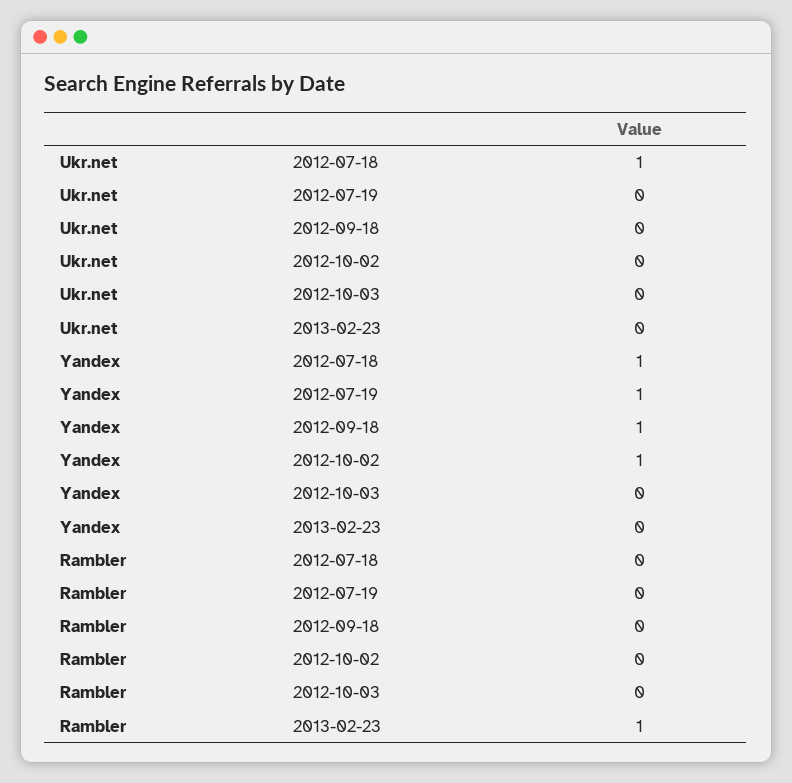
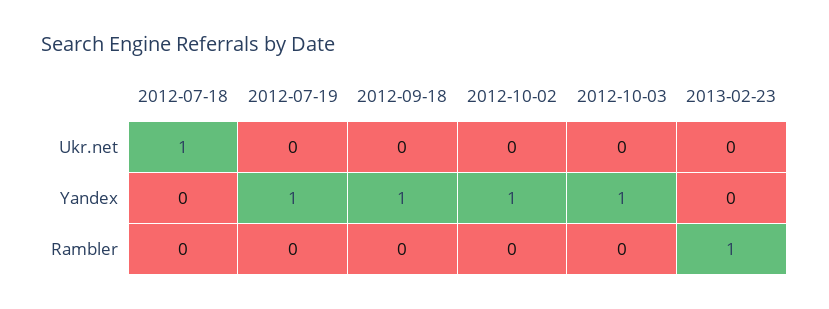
Yandex, 2012-07-18: 1 -> 0
Yandex, 2012-10-03: 0 -> 1

